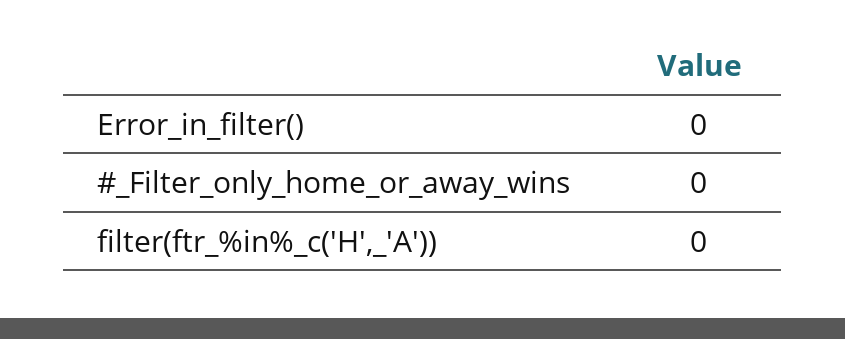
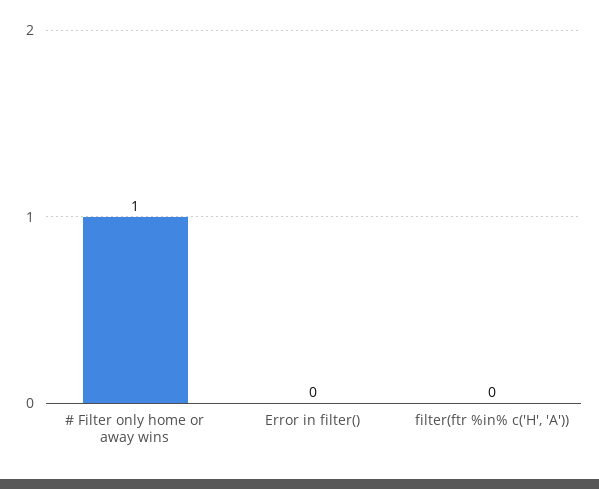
#_Filter_only_home_or_away_wins: 0 -> 1

